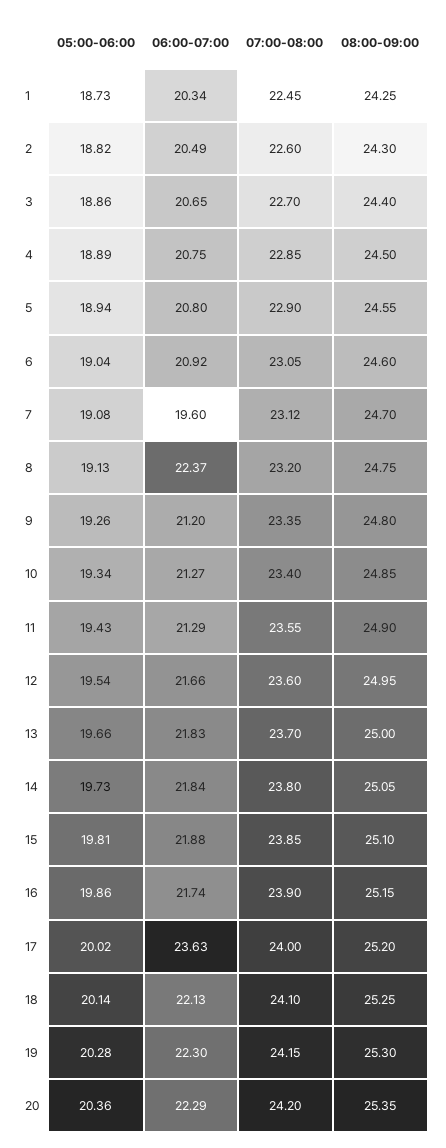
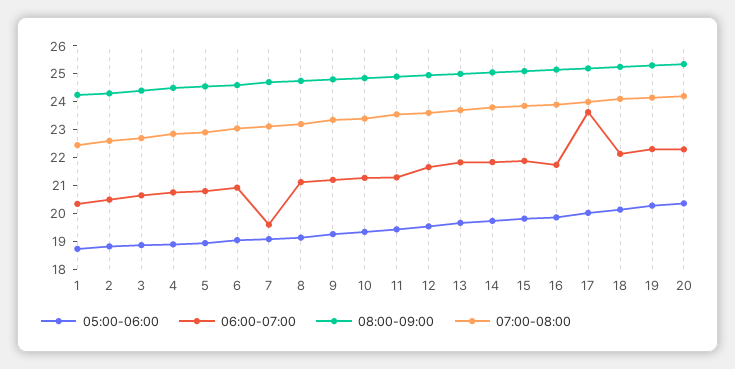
06:00-07:00, 8: 22.37 -> 21

